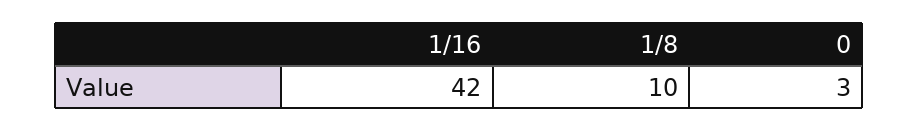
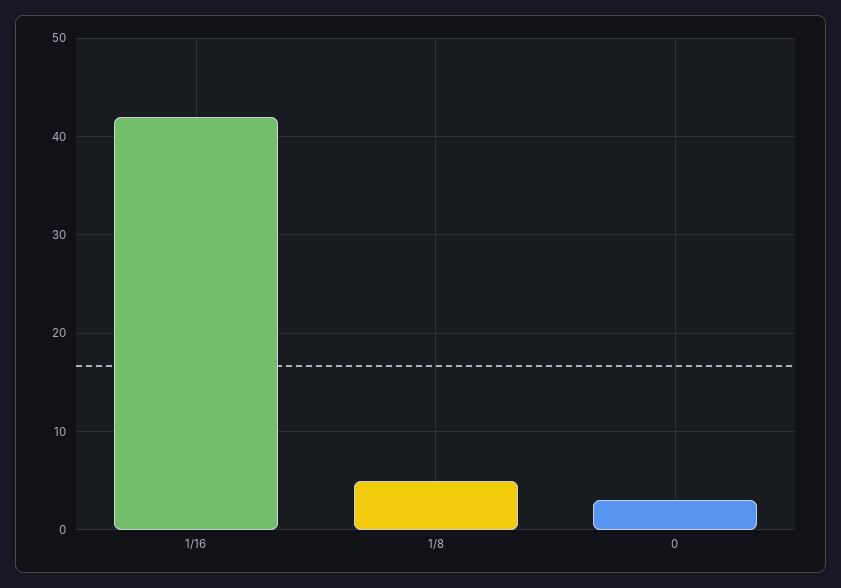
1/8: 10 -> 5

